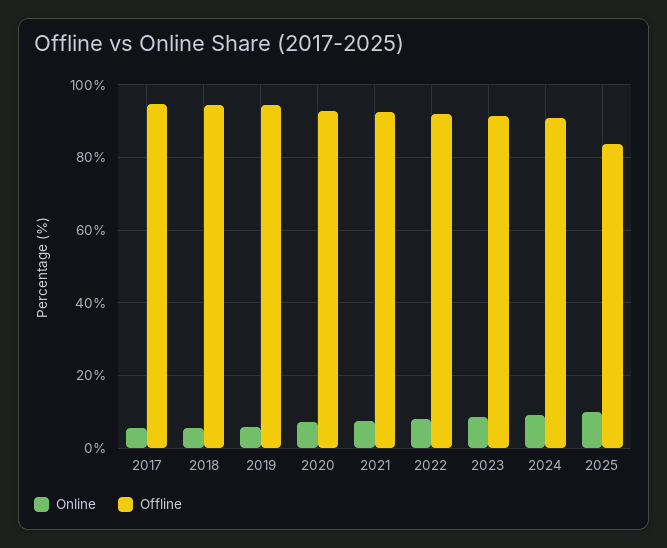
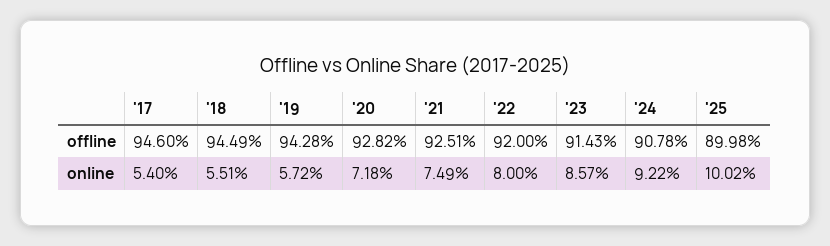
Offline, 2025: 84 -> 89.98

